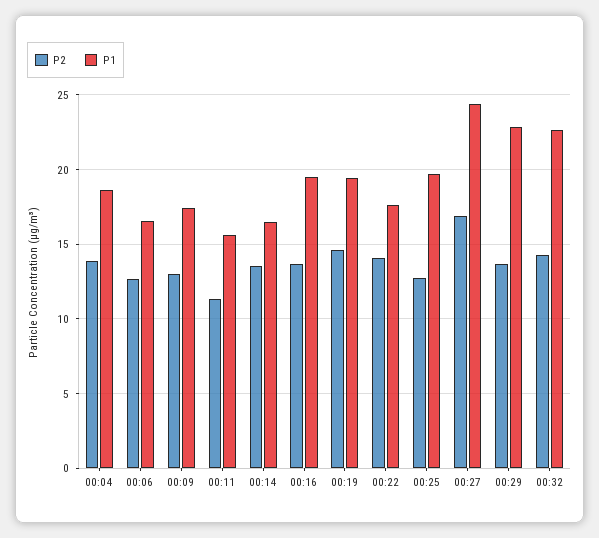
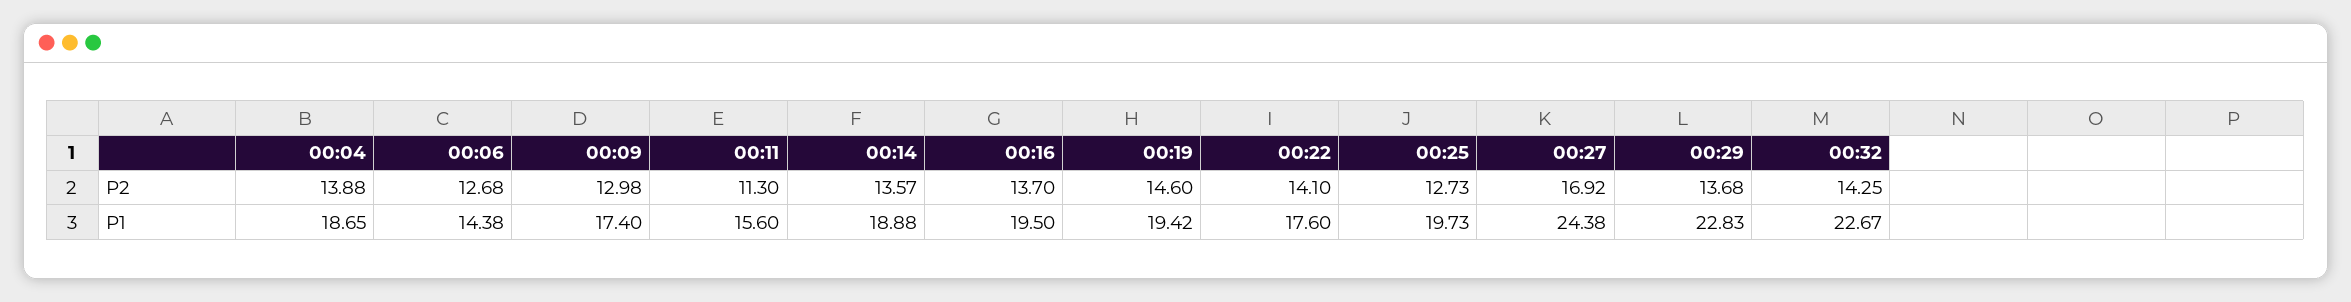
P1, 00:06: 16.5 -> 14.38
P1, 00:14: 16.5 -> 18.88

